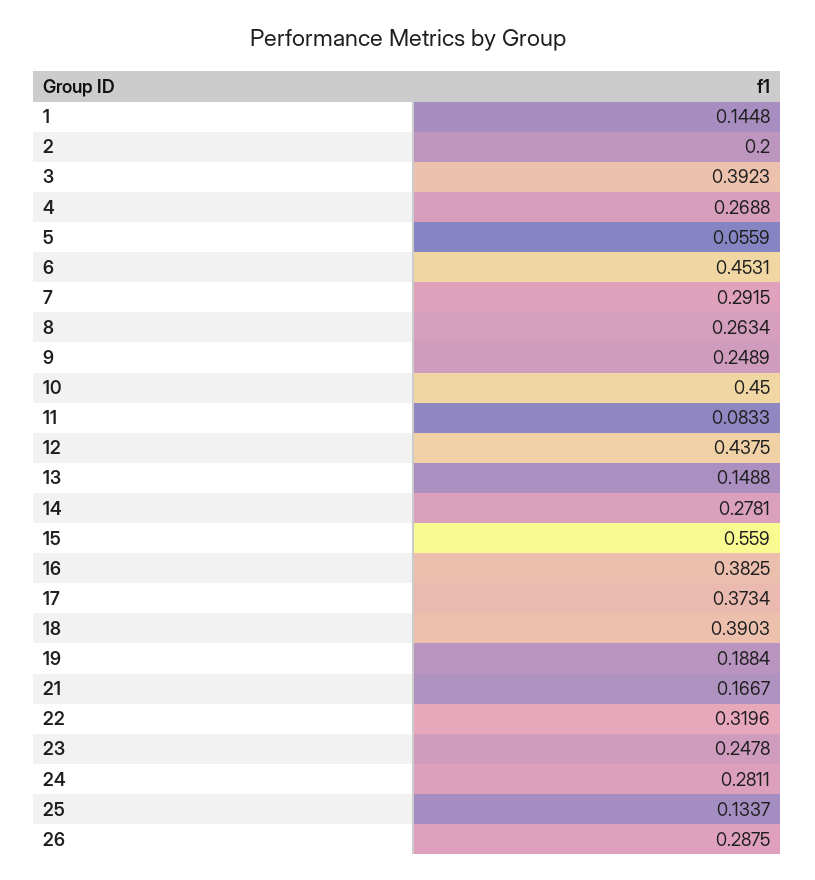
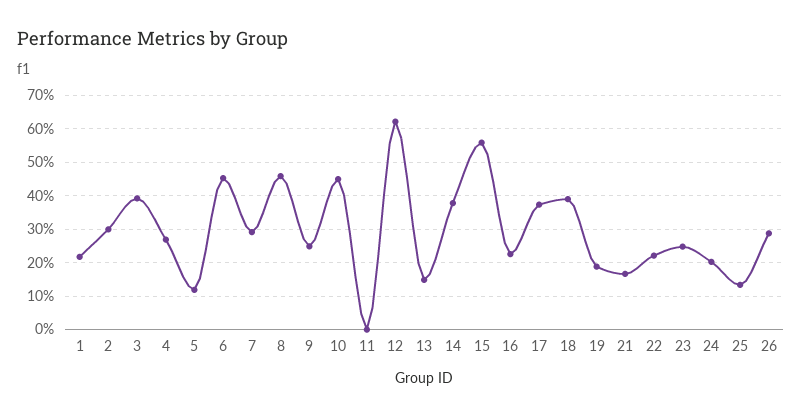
1: 0.1448 -> 0.22
2: 0.2 -> 0.3
5: 0.0559 -> 0.12
8: 0.2634 -> 0.46
11: 0.0833 -> 0
12: 0.4375 -> 0.62
14: 0.2781 -> 0.38
16: 0.3825 -> 0.22
22: 0.3196 -> 0.22
24: 0.2811 -> 0.2

